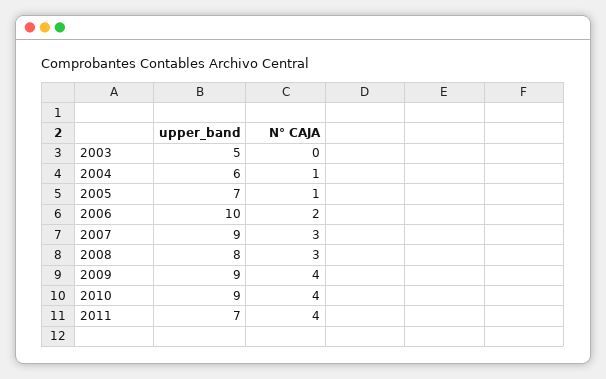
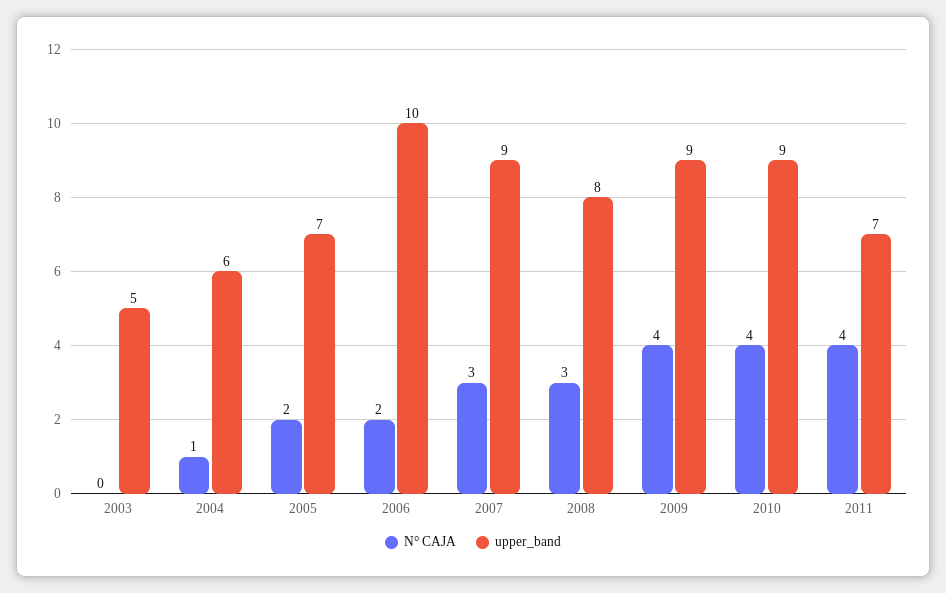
N° CAJA, 2005: 1 -> 2

